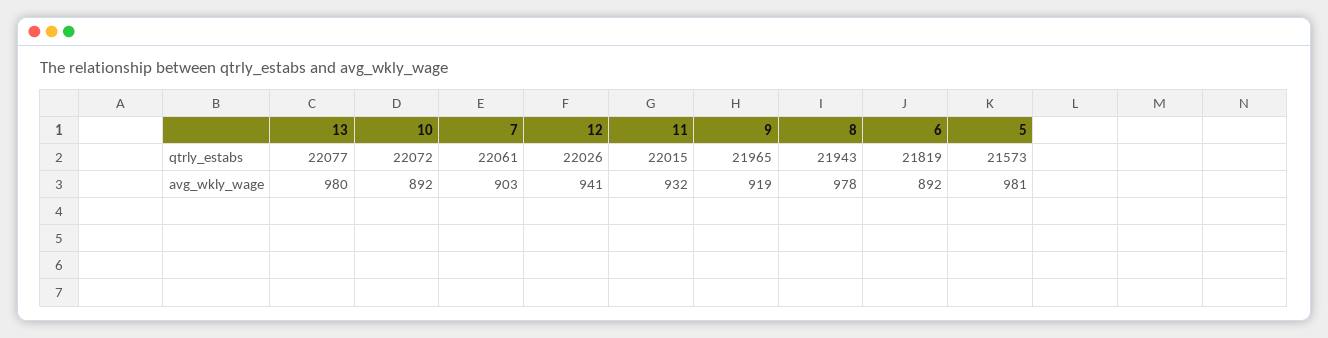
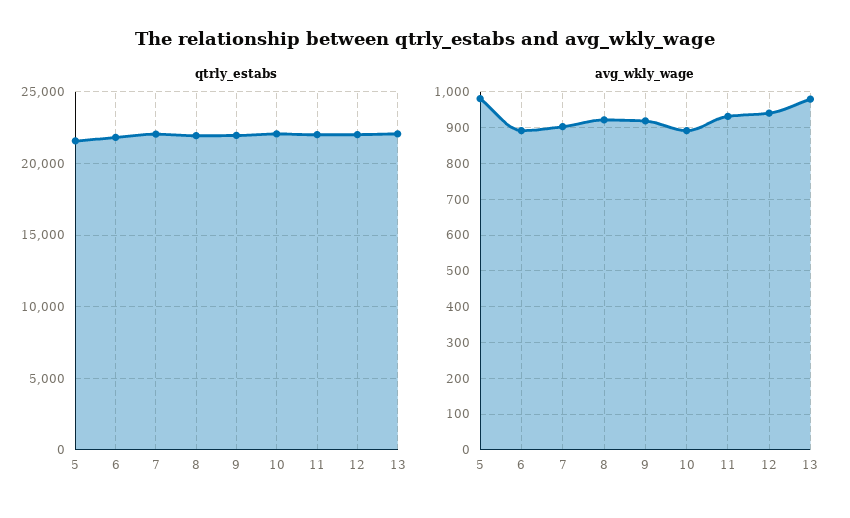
avg_wkly_wage, 8: 978 -> 920

